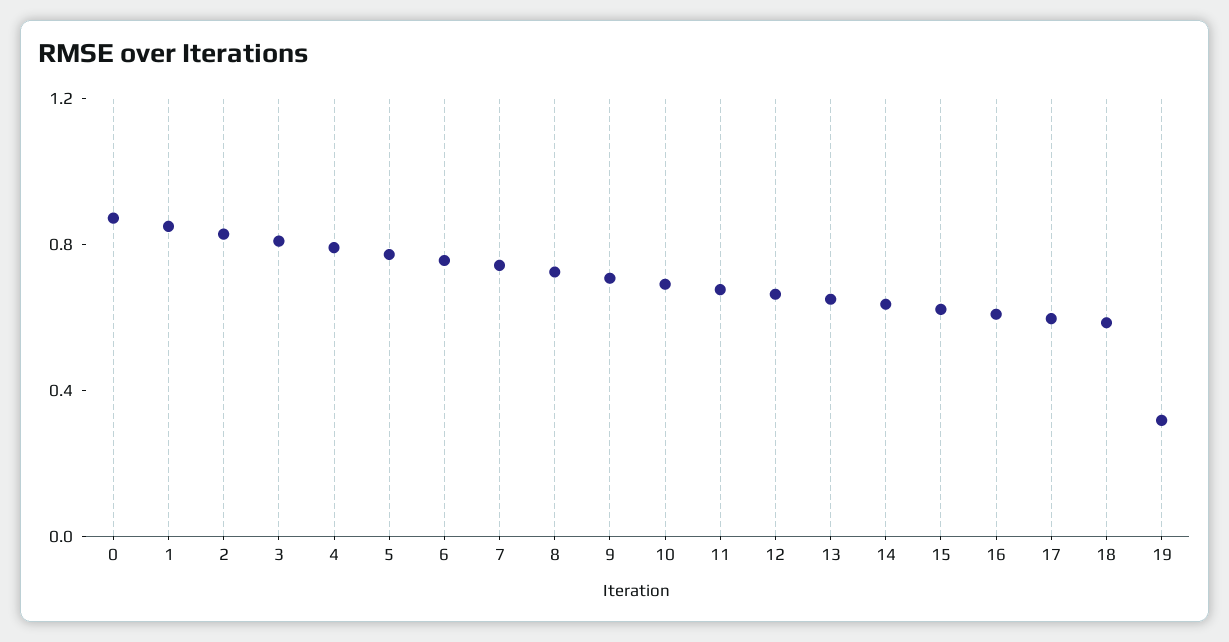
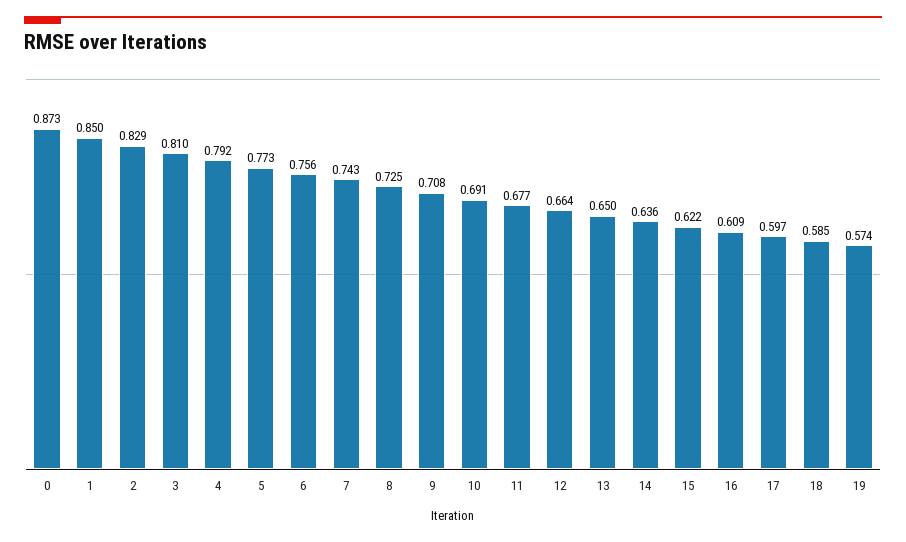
19: 0.3 -> 0.574

